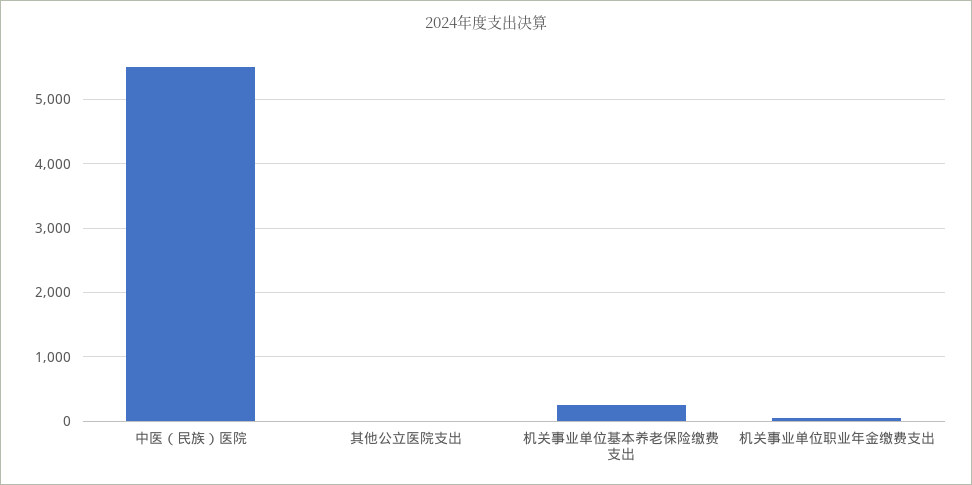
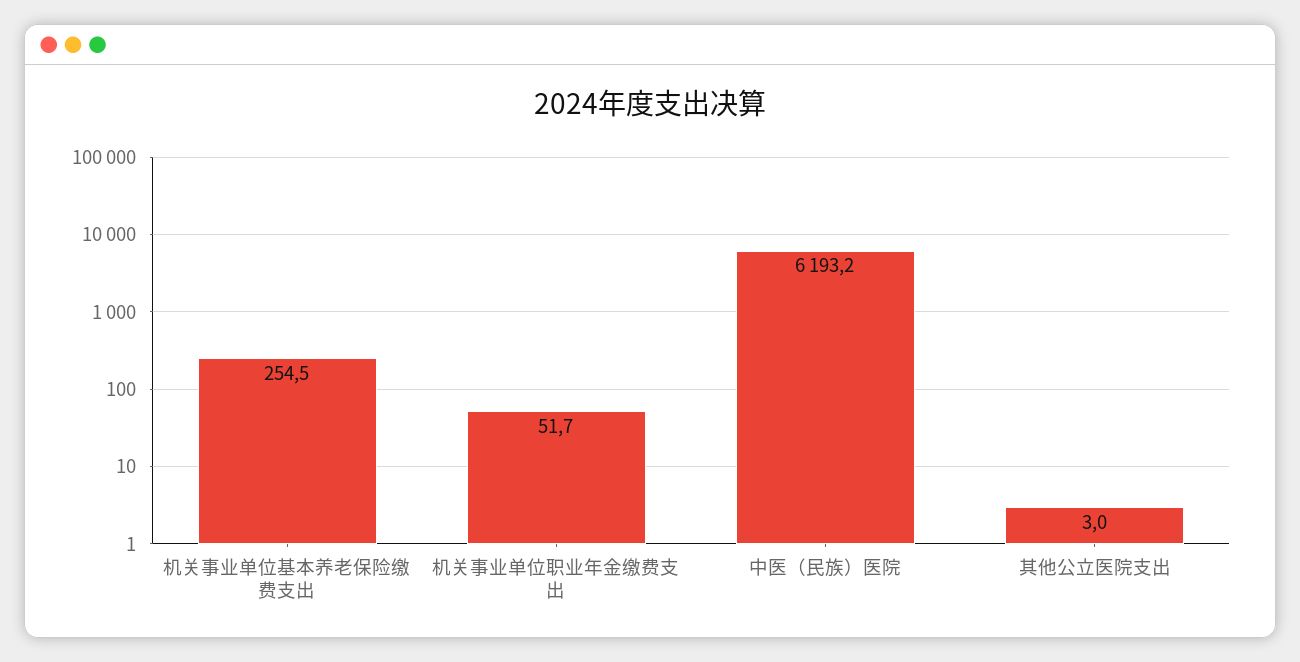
中医（民族）医院: 5500 -> 6193.2

